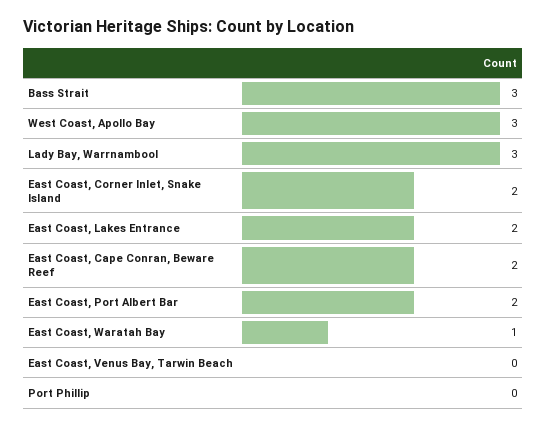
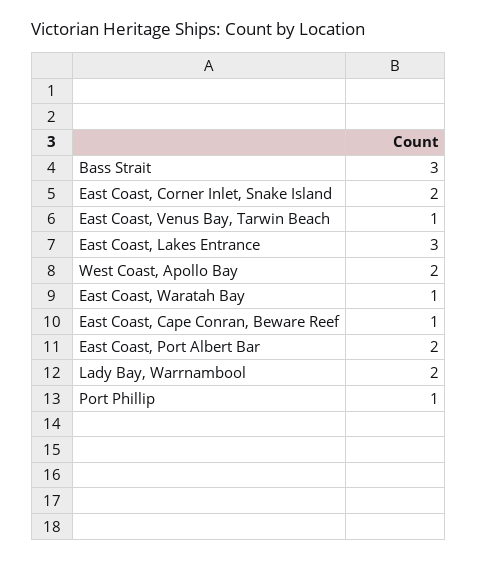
West Coast, Apollo Bay: 3 -> 2
Lady Bay, Warrnambool: 3 -> 2
East Coast, Lakes Entrance: 2 -> 3
East Coast, Cape Conran, Beware Reef: 2 -> 1
East Coast, Venus Bay, Tarwin Beach: 0 -> 1
Port Phillip: 0 -> 1

